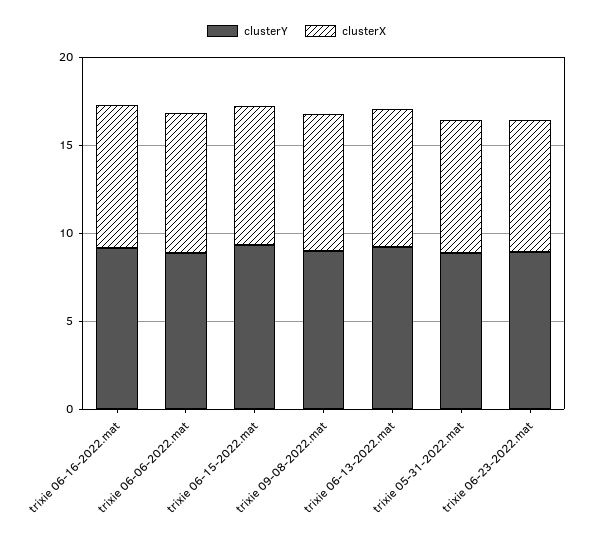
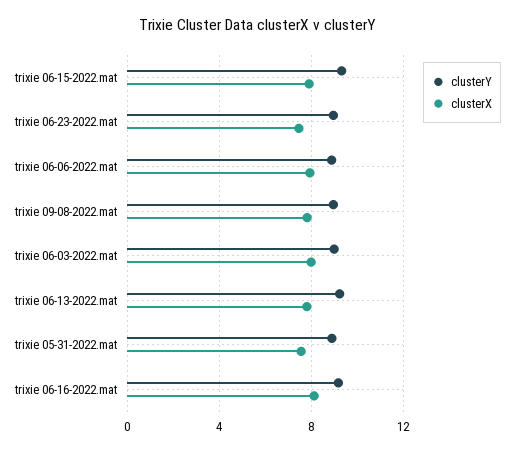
clusterY, trixie 06-03-2022.mat: none -> 9
clusterX, trixie 06-03-2022.mat: none -> 8

